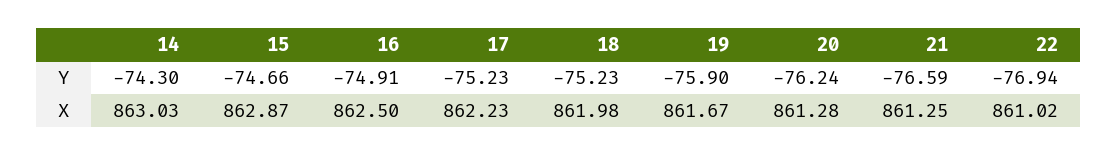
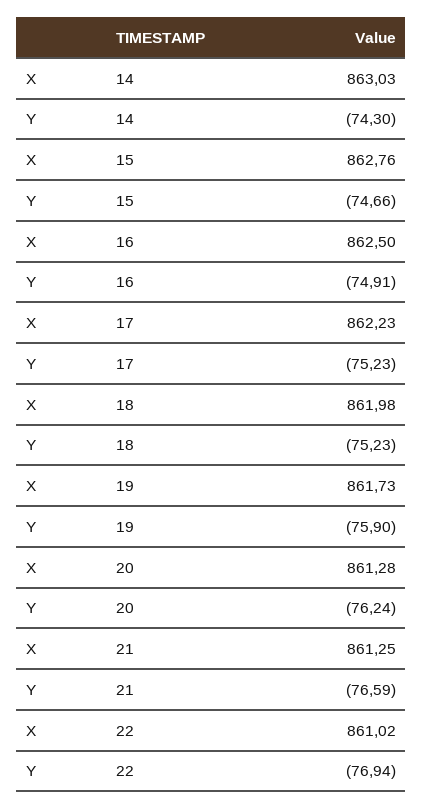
15, X: 862.87 -> 862.76
19, X: 861.67 -> 861.73

